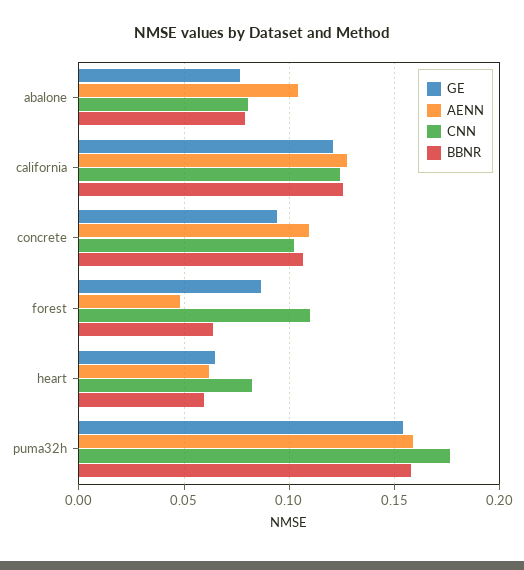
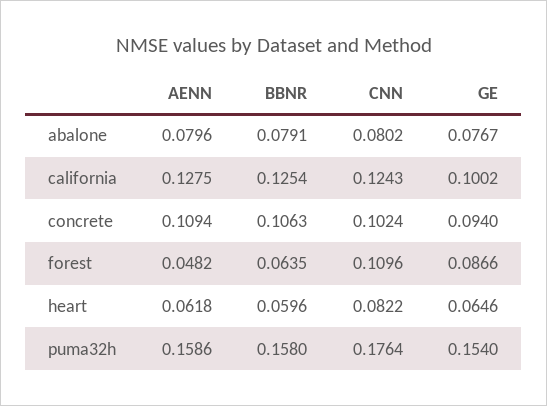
AENN, abalone: 0.105 -> 0.0796
GE, california: 0.12 -> 0.1002

